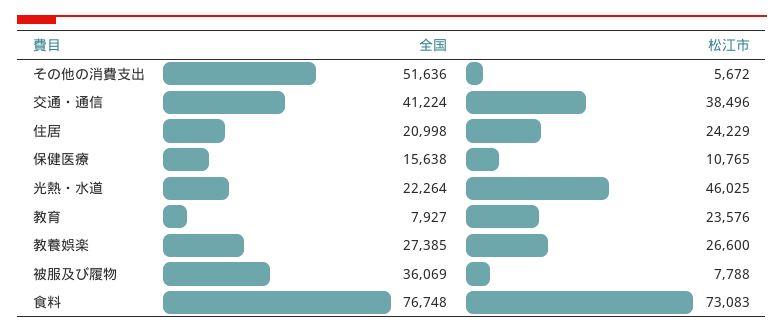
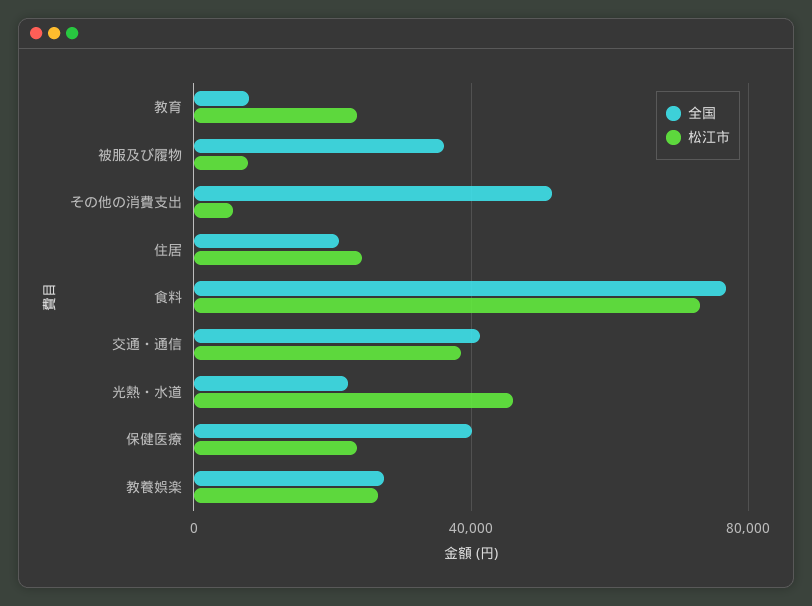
全国, 保健医療: 15638 -> 40000
松江市, 保健医療: 10765 -> 25000

